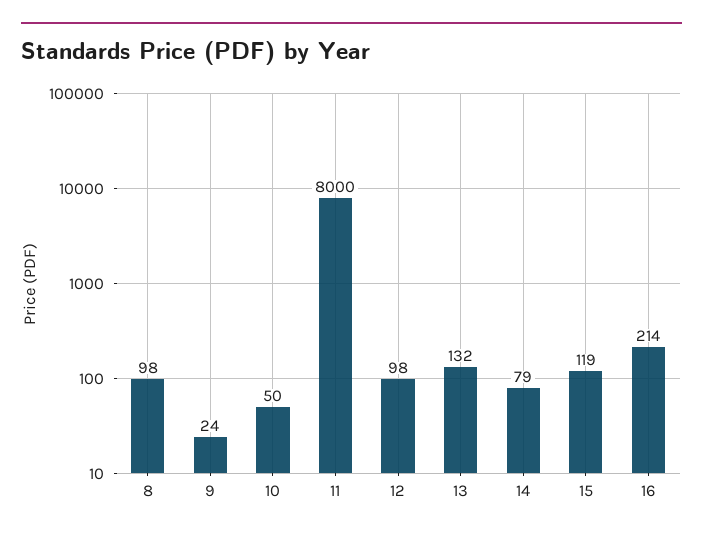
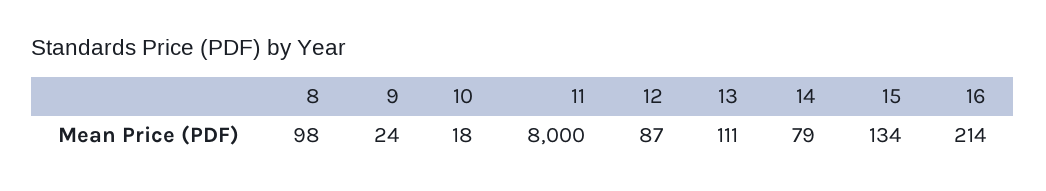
10: 50 -> 18
12: 98 -> 87
13: 132 -> 111
15: 119 -> 134

